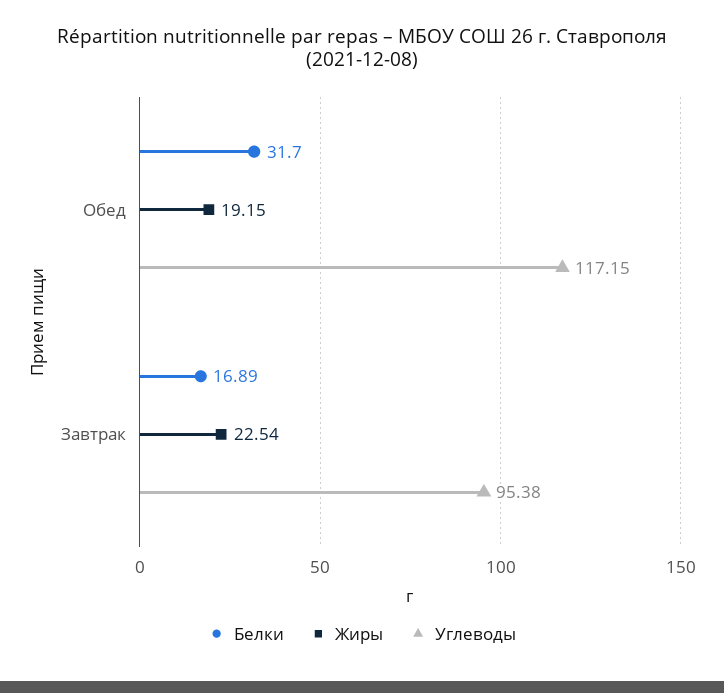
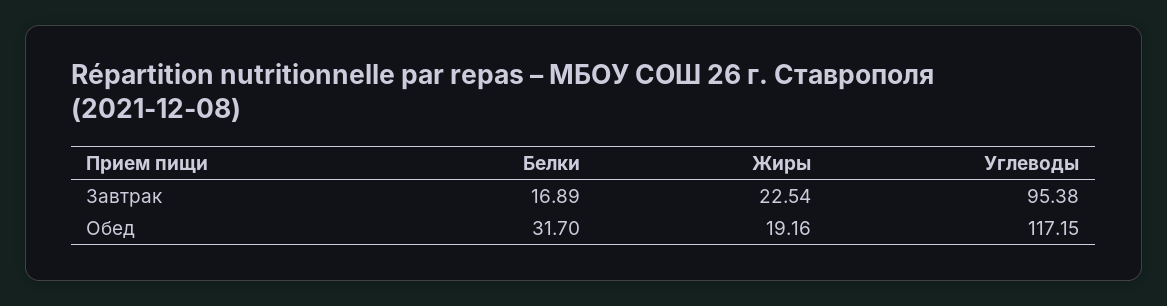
Жиры, Обед: 19.15 -> 19.16

